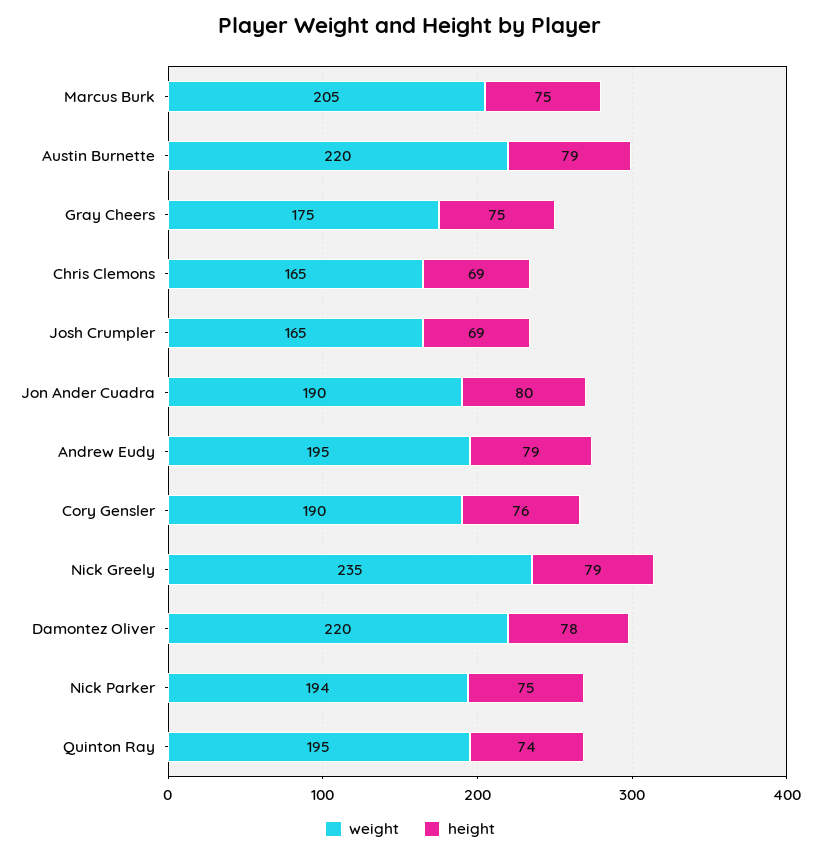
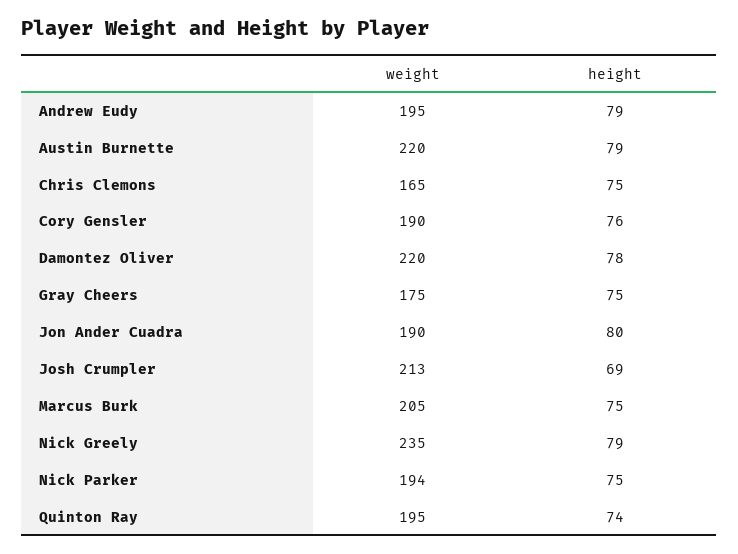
height, Chris Clemons: 69 -> 75
weight, Josh Crumpler: 165 -> 213

